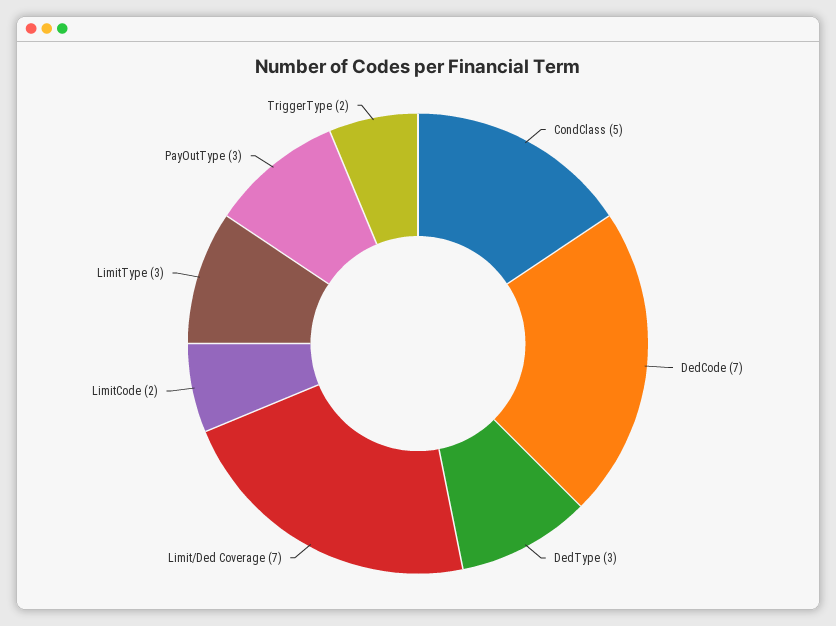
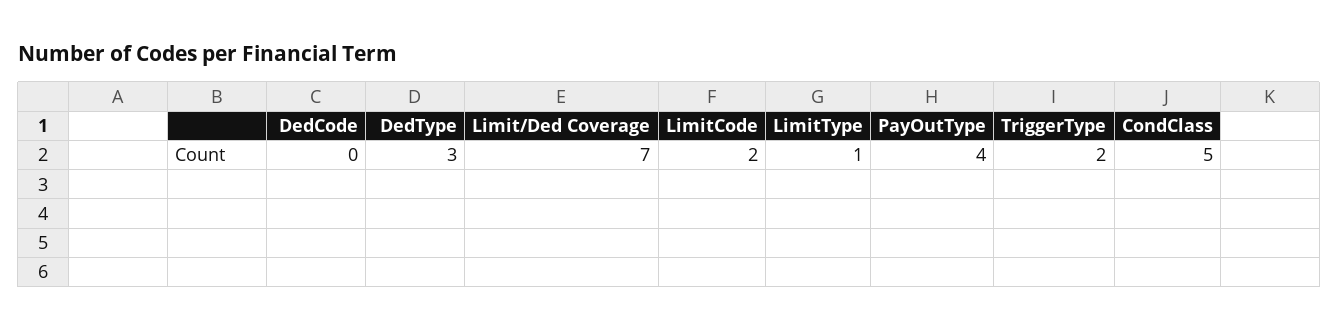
DedCode: 7 -> 0
LimitType: 3 -> 1
PayOutType: 3 -> 4

